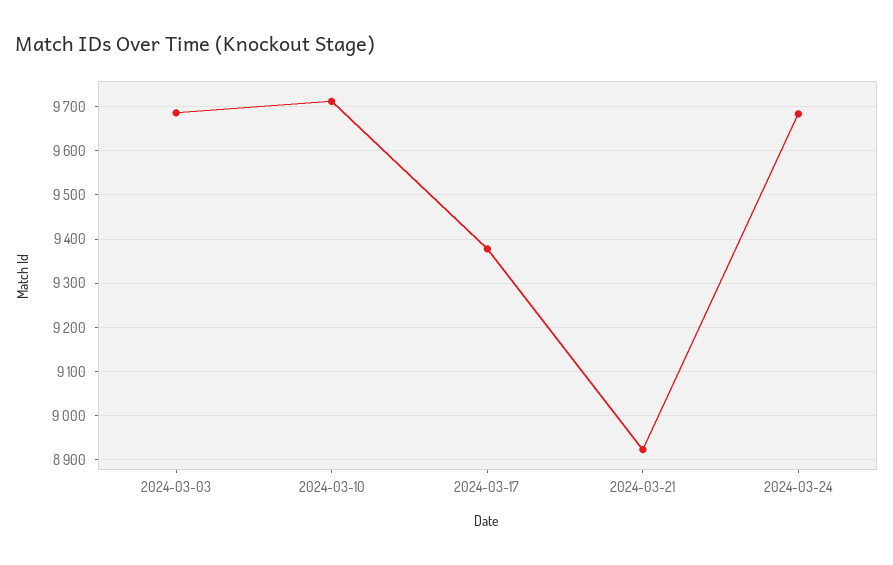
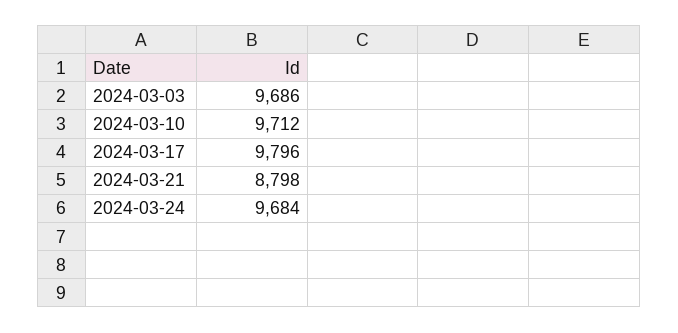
2024-03-17: 9380 -> 9796
2024-03-21: 8920 -> 8798

